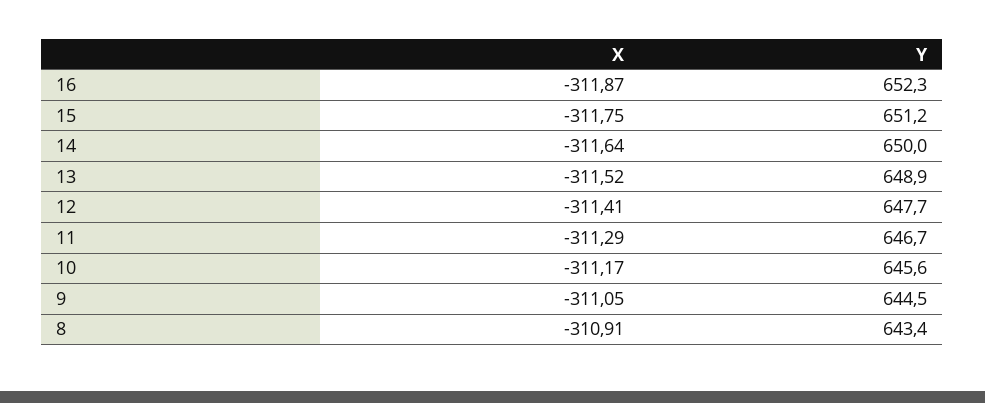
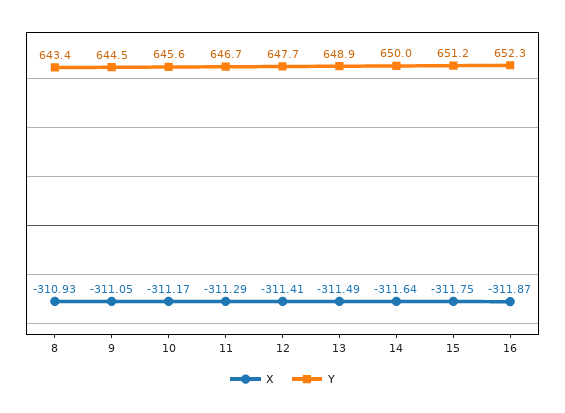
X, 13: -311.52 -> -311.49
X, 8: -310.91 -> -310.93

